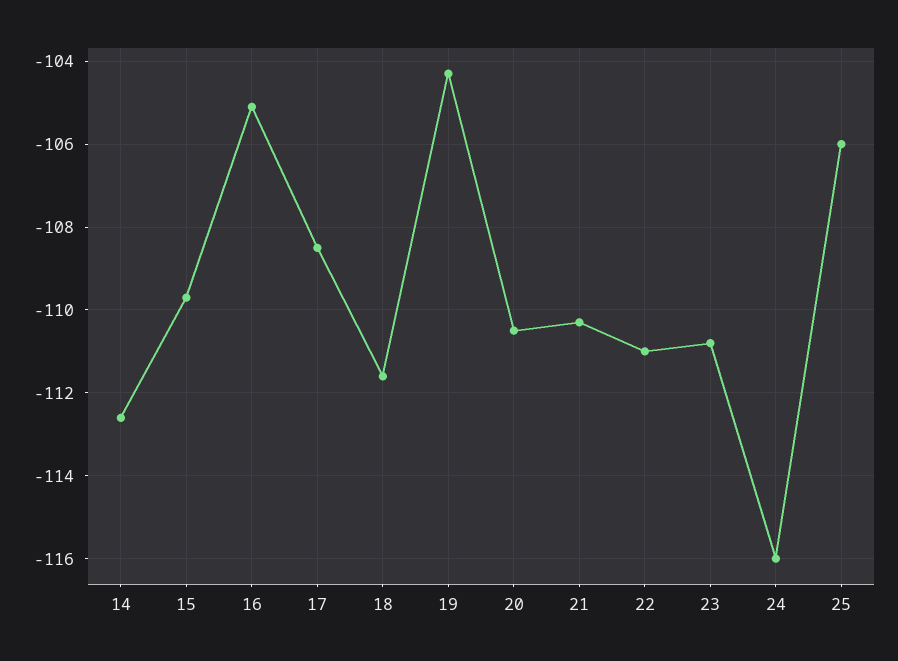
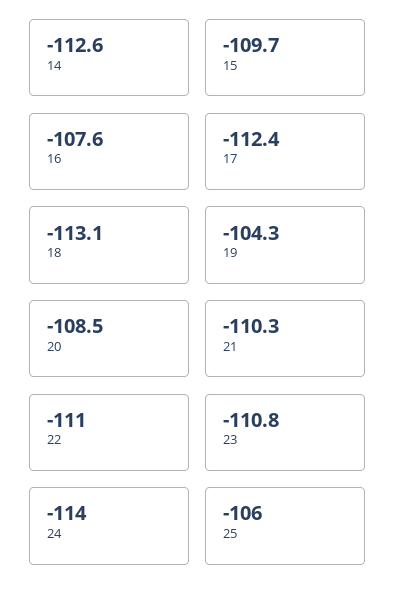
16: -105 -> -107.6
17: -108.5 -> -112.4
18: -111.5 -> -113.1
20: -110.5 -> -108.5
24: -116 -> -114

